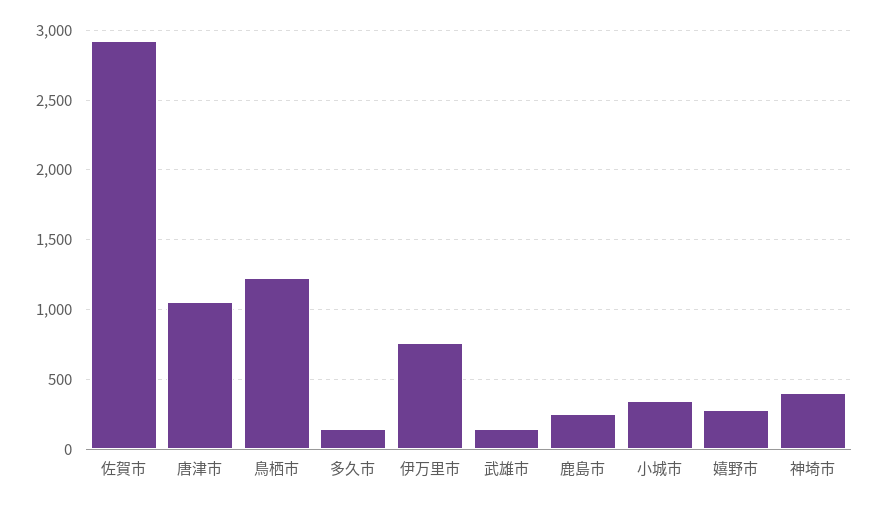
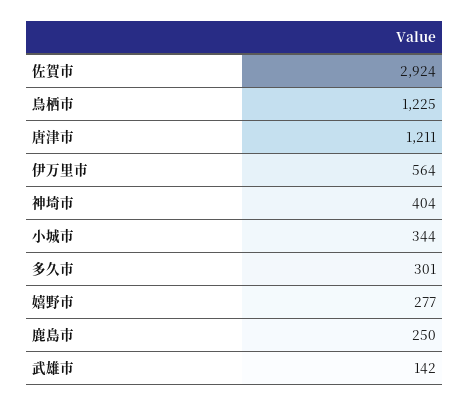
唐津市: 1050 -> 1211
多久市: 150 -> 301
伊万里市: 750 -> 564

